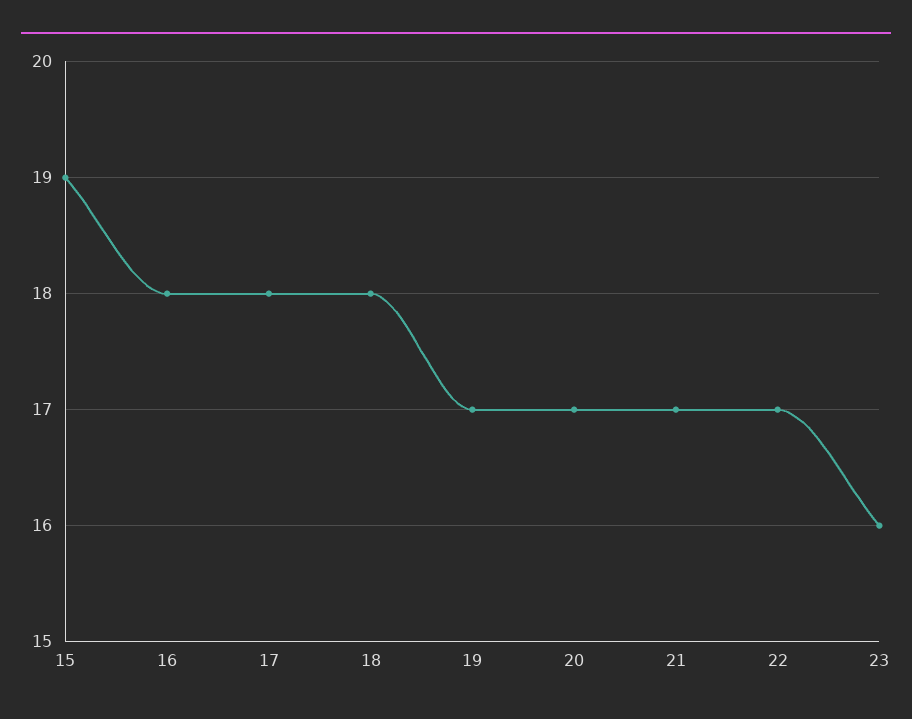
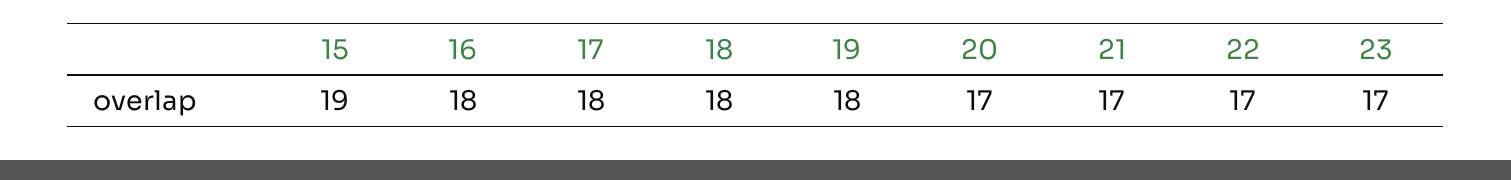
19: 17 -> 18
23: 16 -> 17

